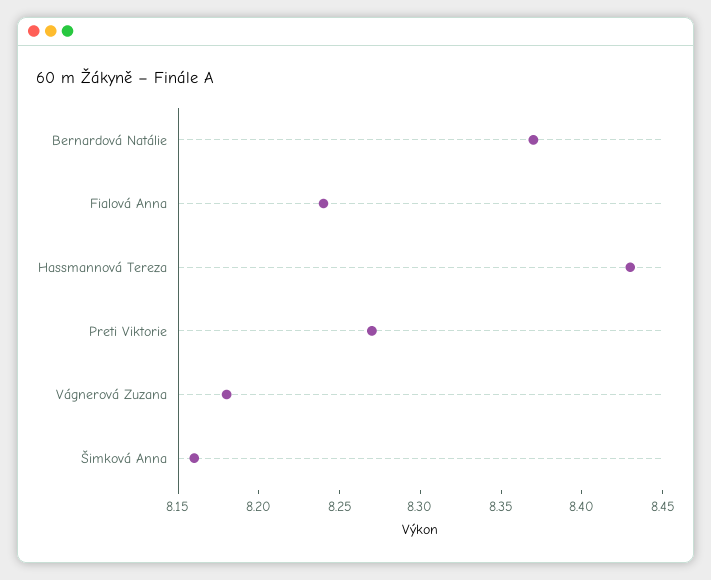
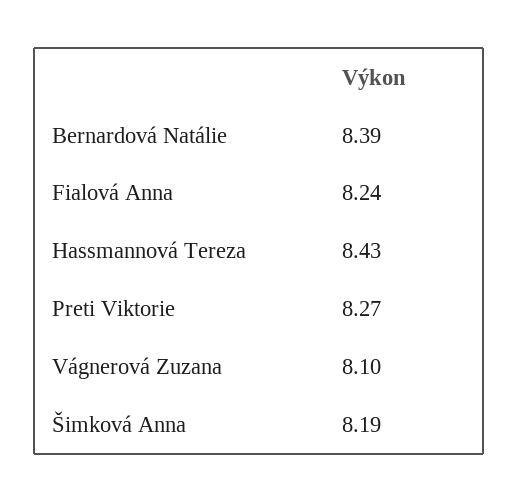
Bernardová Natálie: 8.37 -> 8.39
Vágnerová Zuzana: 8.18 -> 8.1
Šimková Anna: 8.16 -> 8.19

